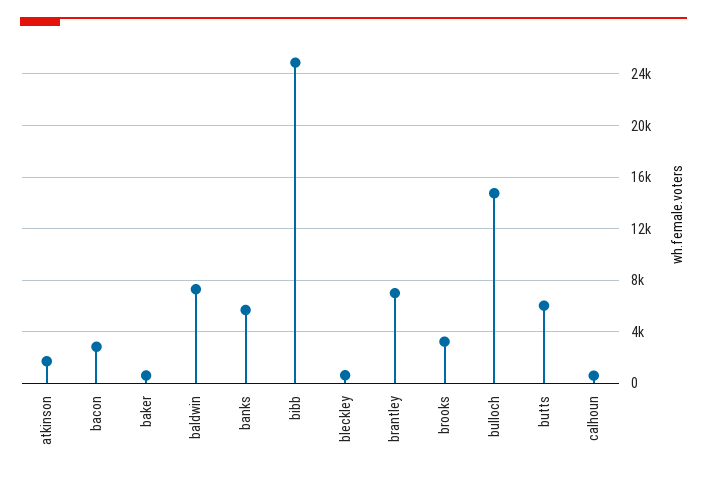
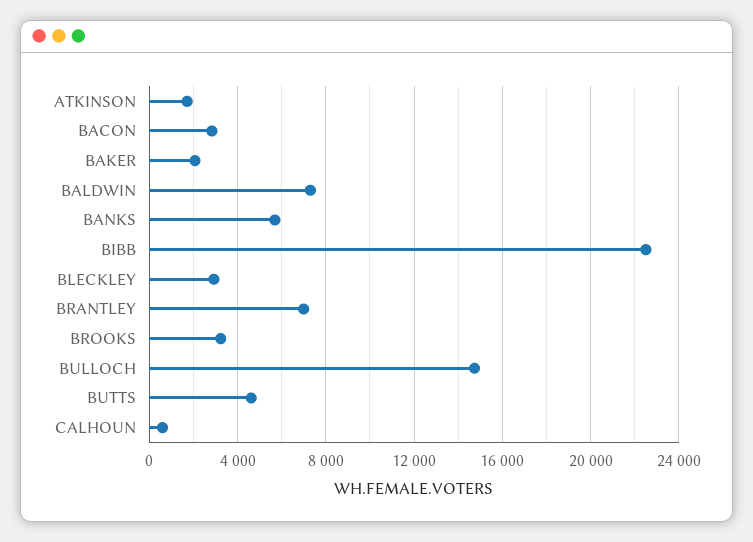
baker: 500 -> 2000
bibb: 25000 -> 22500
bleckley: 500 -> 3000
butts: 6000 -> 4500

